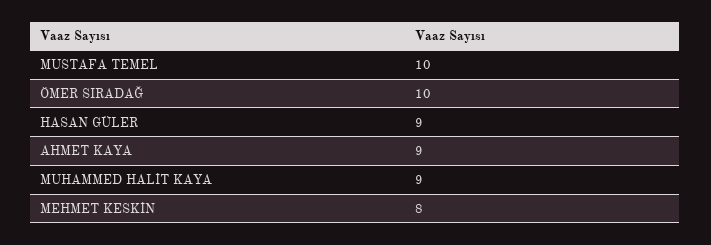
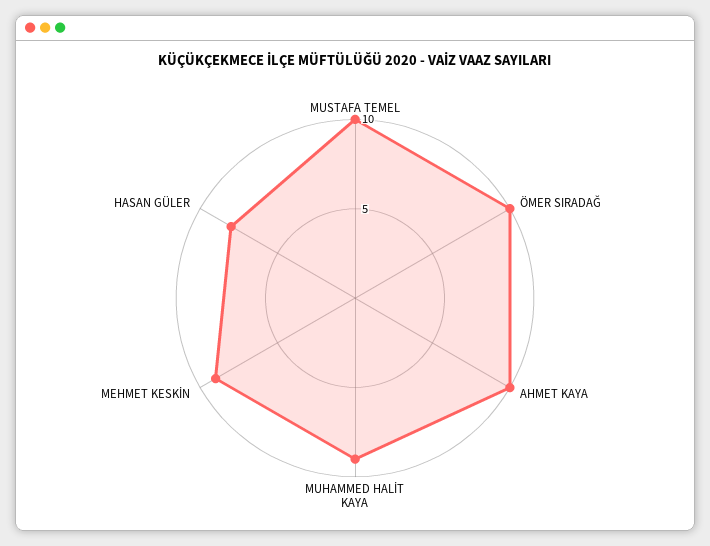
HASAN GÜLER: 9 -> 8
AHMET KAYA: 9 -> 10
MEHMET KESKİN: 8 -> 9

